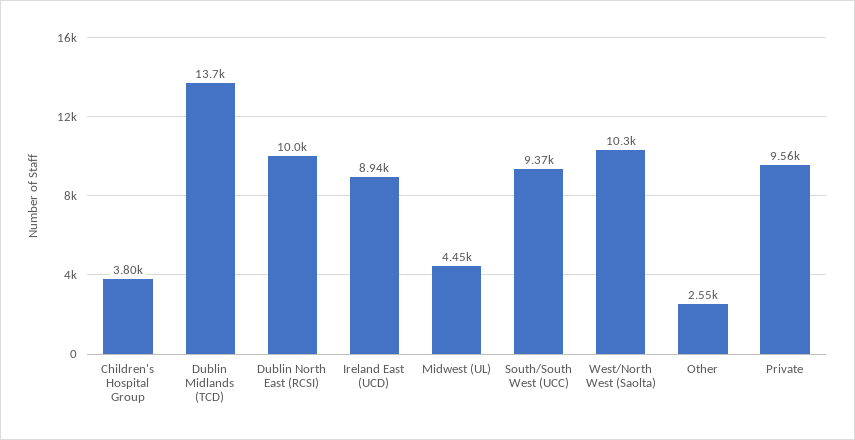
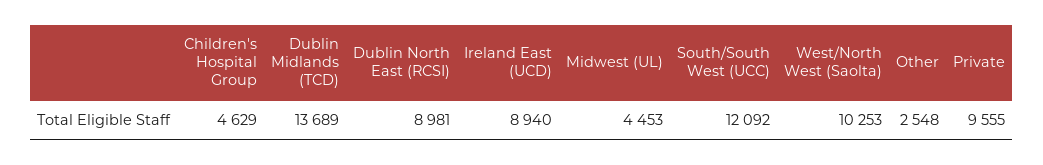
Children's Hospital Group: 3800 -> 4629
Dublin North East (RCSI): 10000 -> 8981
South/South West (UCC): 9370 -> 12092

